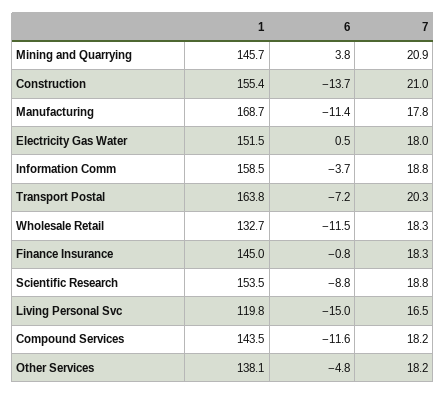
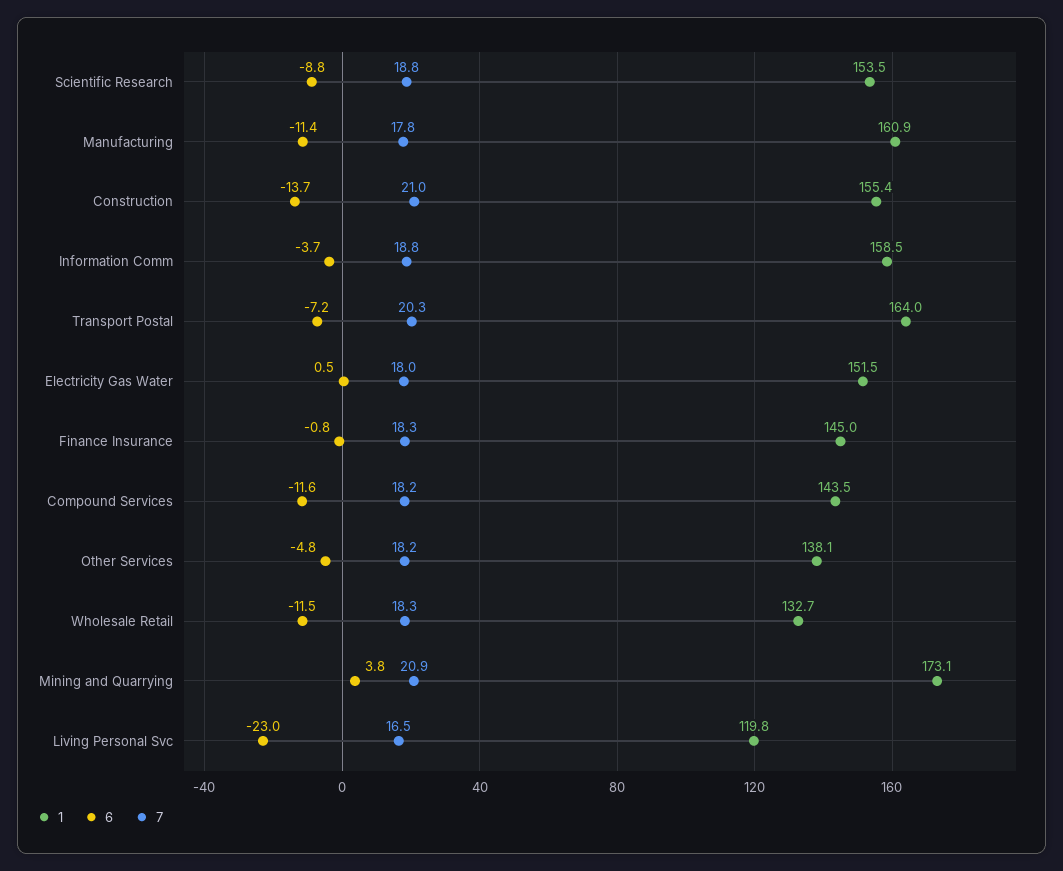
1, Mining and Quarrying: 145.7 -> 173.1
1, Manufacturing: 168.7 -> 160.9
1, Transport Postal: 163.8 -> 164
6, Living Personal Svc: -15 -> -23

